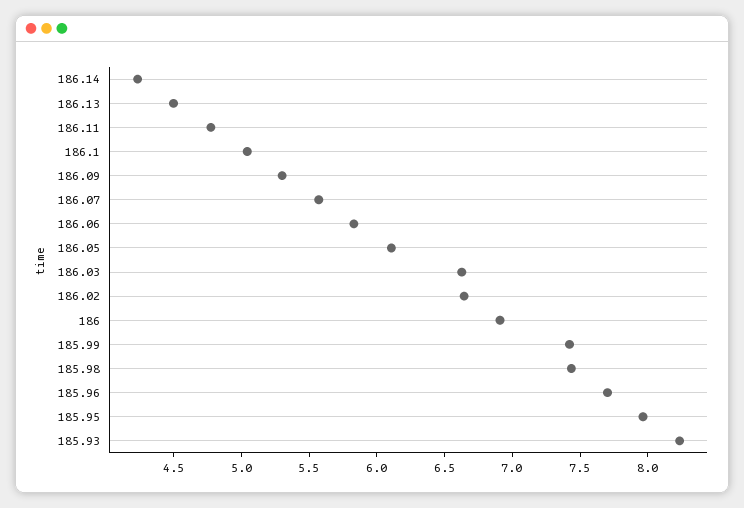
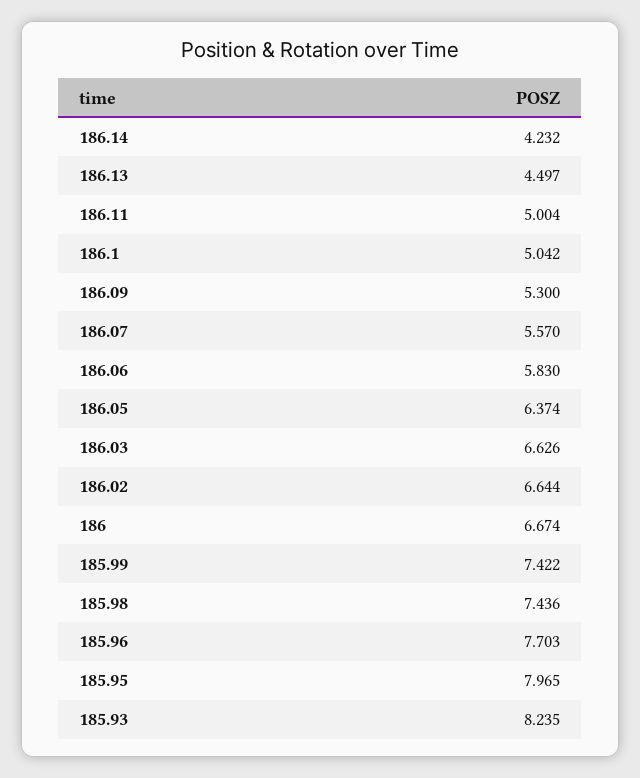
186.11: 4.8 -> 5.004
186.05: 6.1 -> 6.374
186: 6.9 -> 6.674

